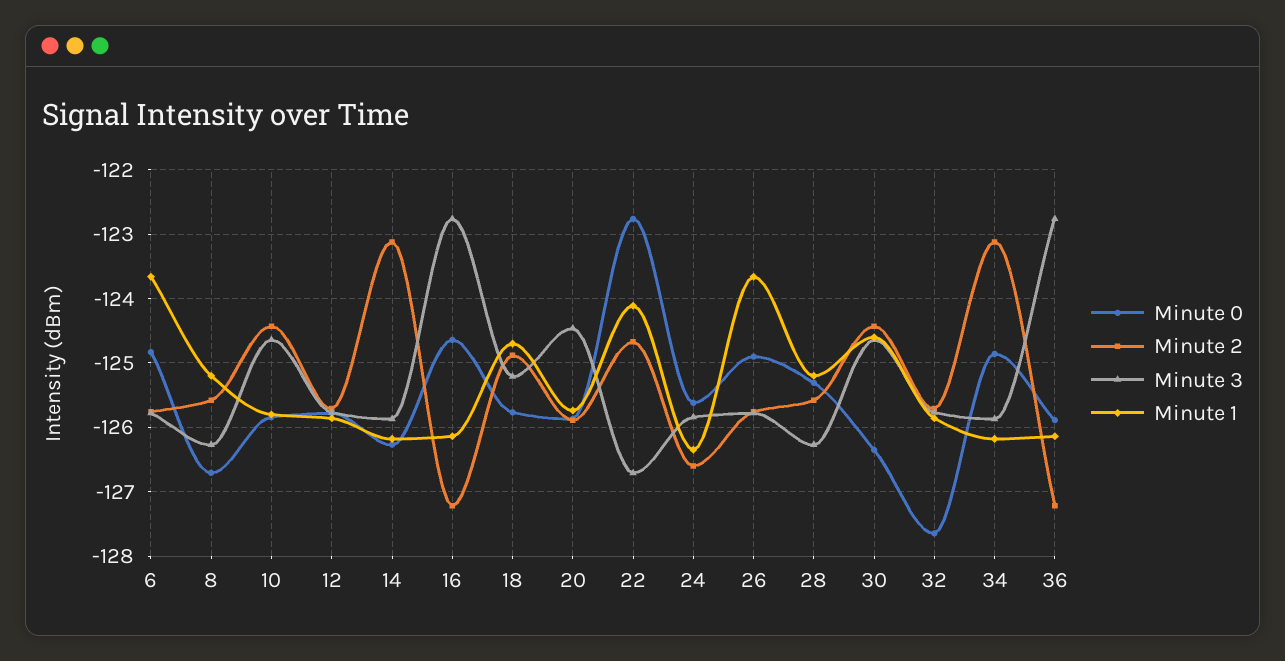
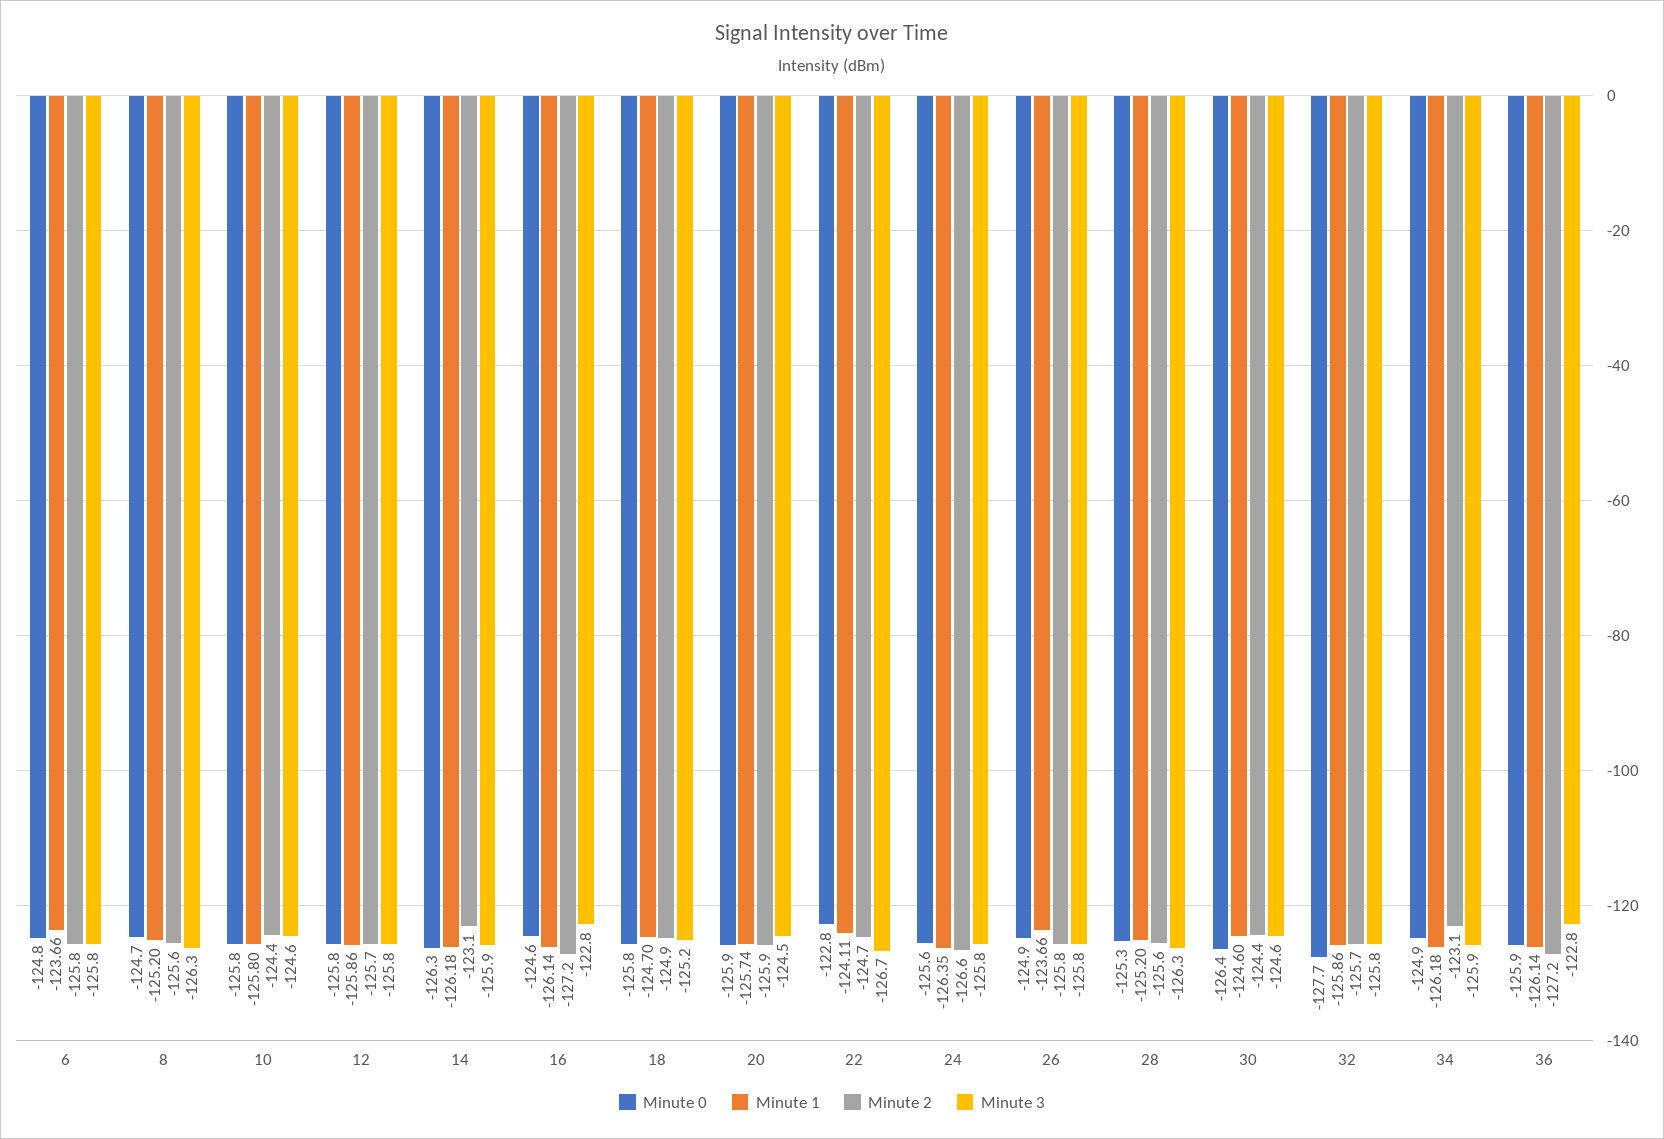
Minute 0, 8: -126.7 -> -124.7

